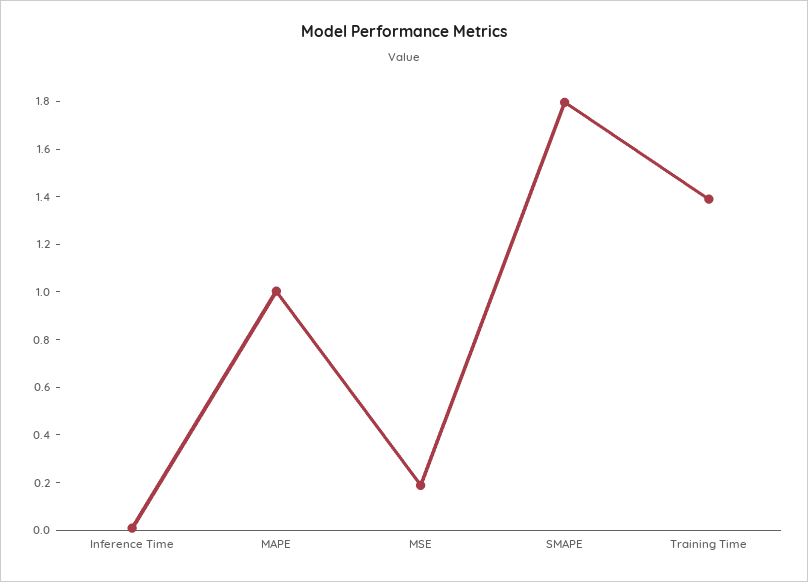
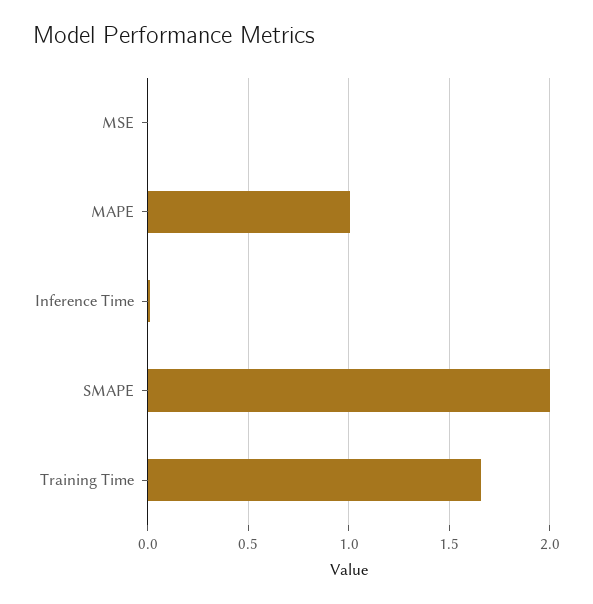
MSE: 0.2 -> 0
SMAPE: 1.8 -> 2
Training Time: 1.4 -> 1.65

